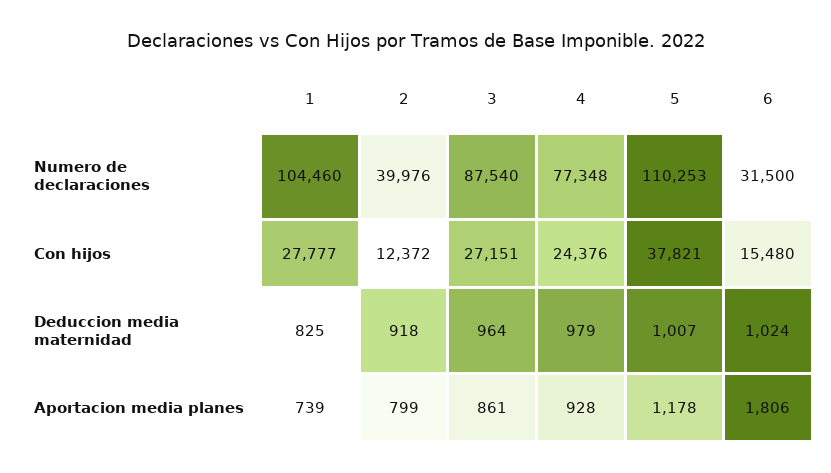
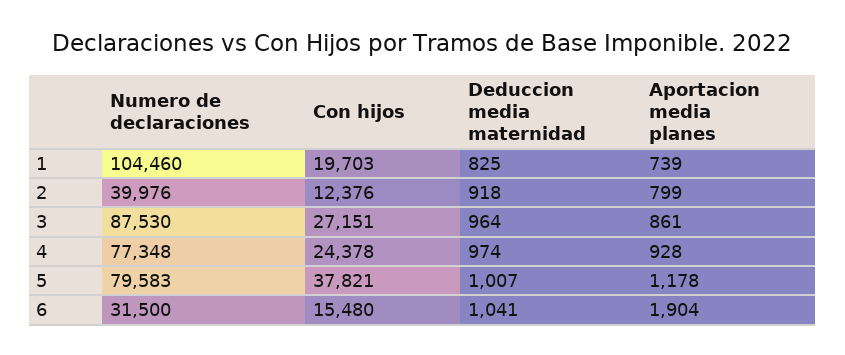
3, Numero de declaraciones: 87540 -> 87530
5, Numero de declaraciones: 110253 -> 79583
1, Con hijos: 27777 -> 19703
2, Con hijos: 12372 -> 12376
4, Con hijos: 24376 -> 24378
4, Deduccion media maternidad: 979 -> 974
6, Deduccion media maternidad: 1024 -> 1041
6, Aportacion media planes: 1806 -> 1904

